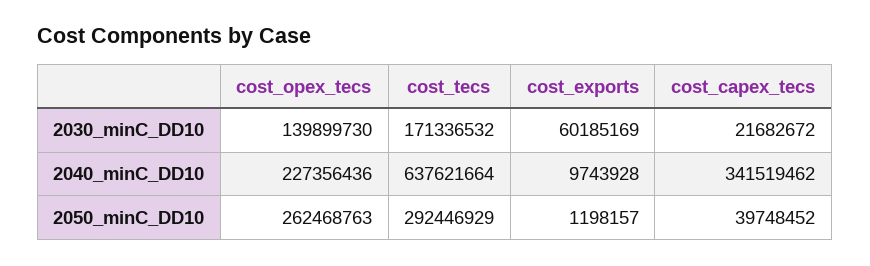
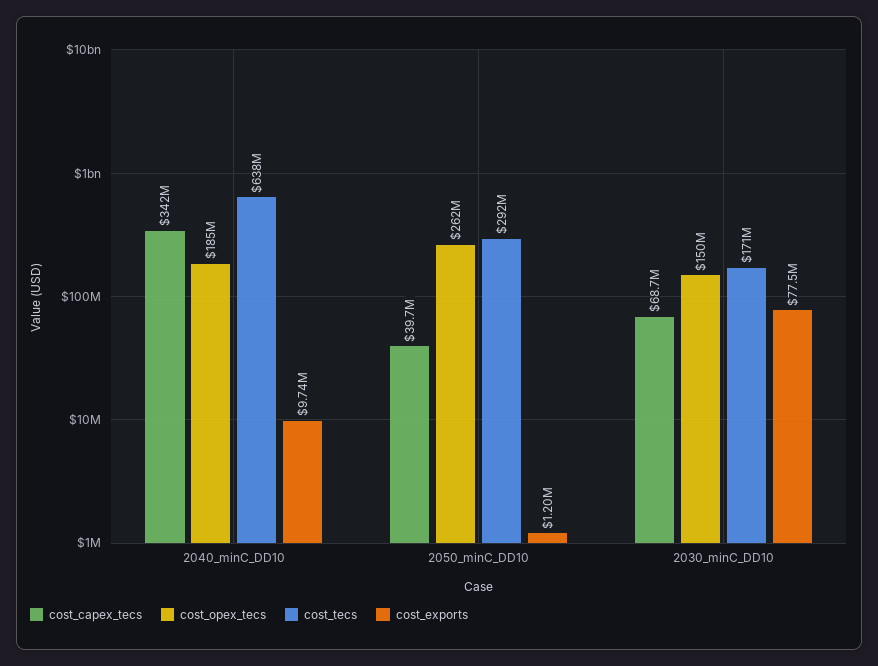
cost_opex_tecs, 2030_minC_DD10: 139899730 -> 150000000
cost_exports, 2030_minC_DD10: 60185169 -> 77500000
cost_capex_tecs, 2030_minC_DD10: 21682672 -> 68700000
cost_opex_tecs, 2040_minC_DD10: 227356436 -> 185000000

